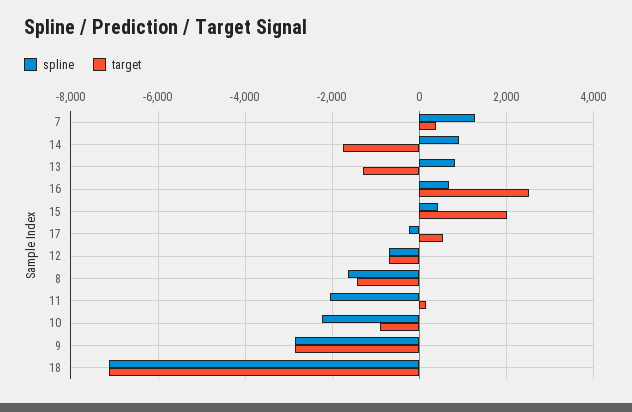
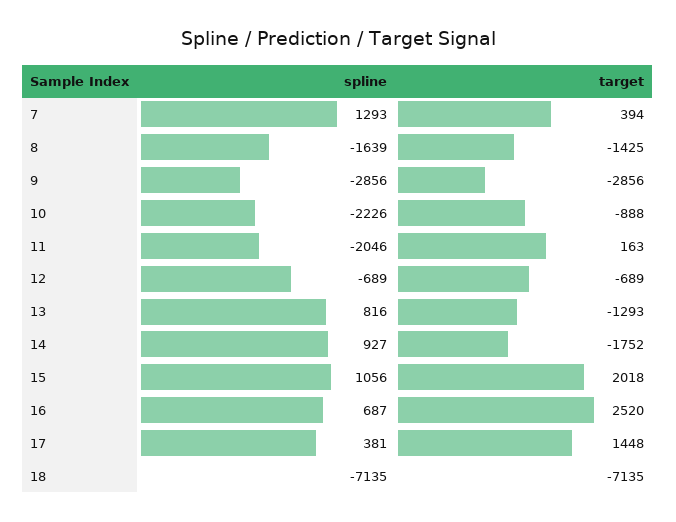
spline, 15: 400 -> 1056
spline, 17: -200 -> 381
target, 17: 600 -> 1448

